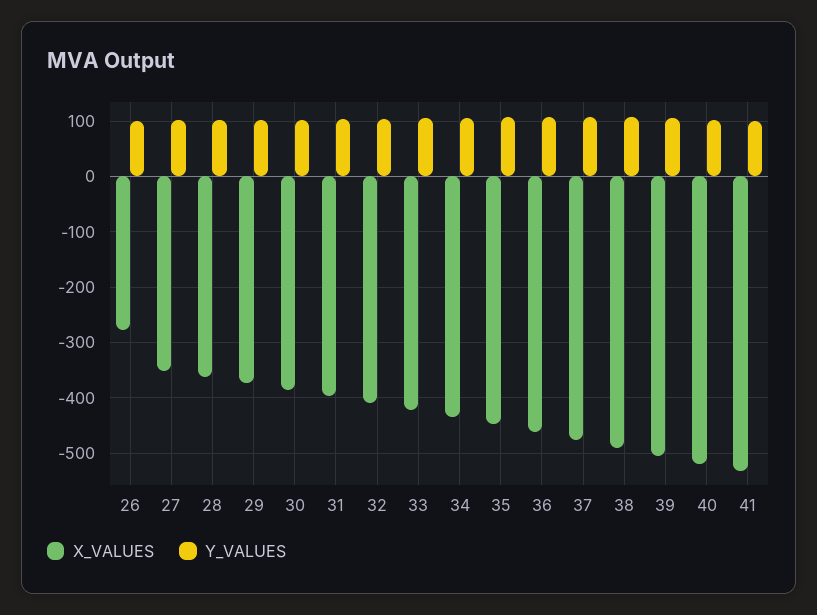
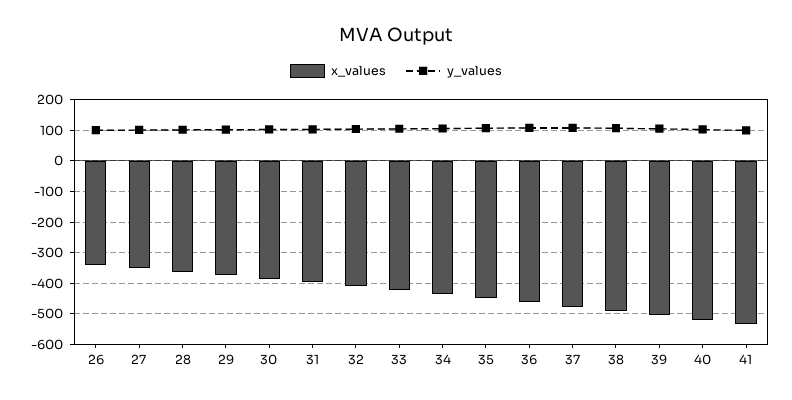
X_VALUES, 26: -280 -> -340

